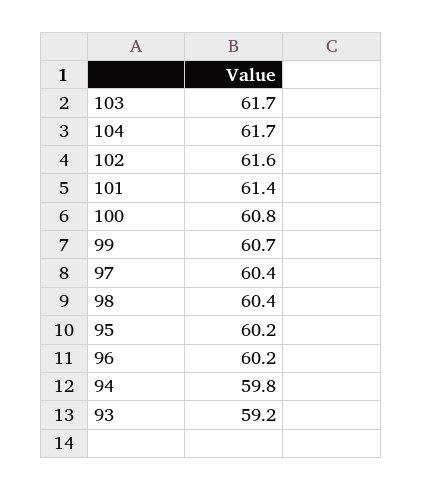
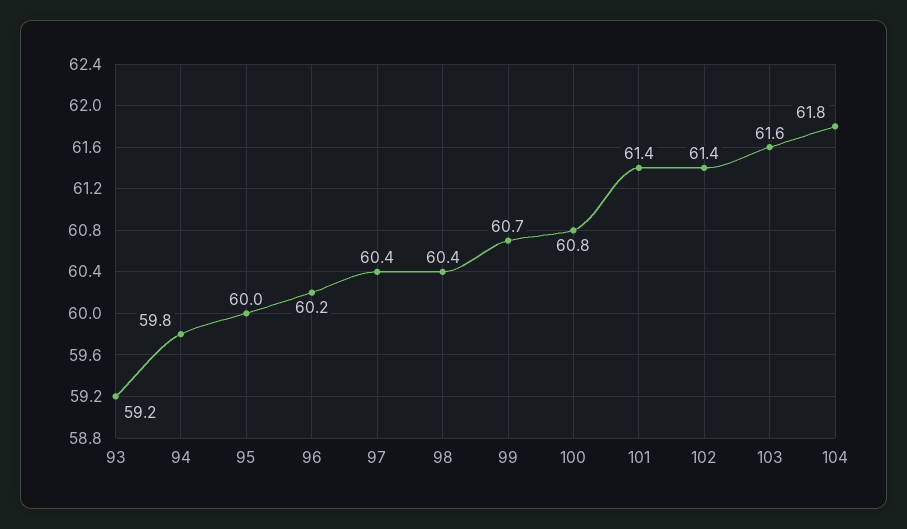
103: 61.7 -> 61.6
104: 61.7 -> 61.8
102: 61.6 -> 61.4
95: 60.2 -> 60

